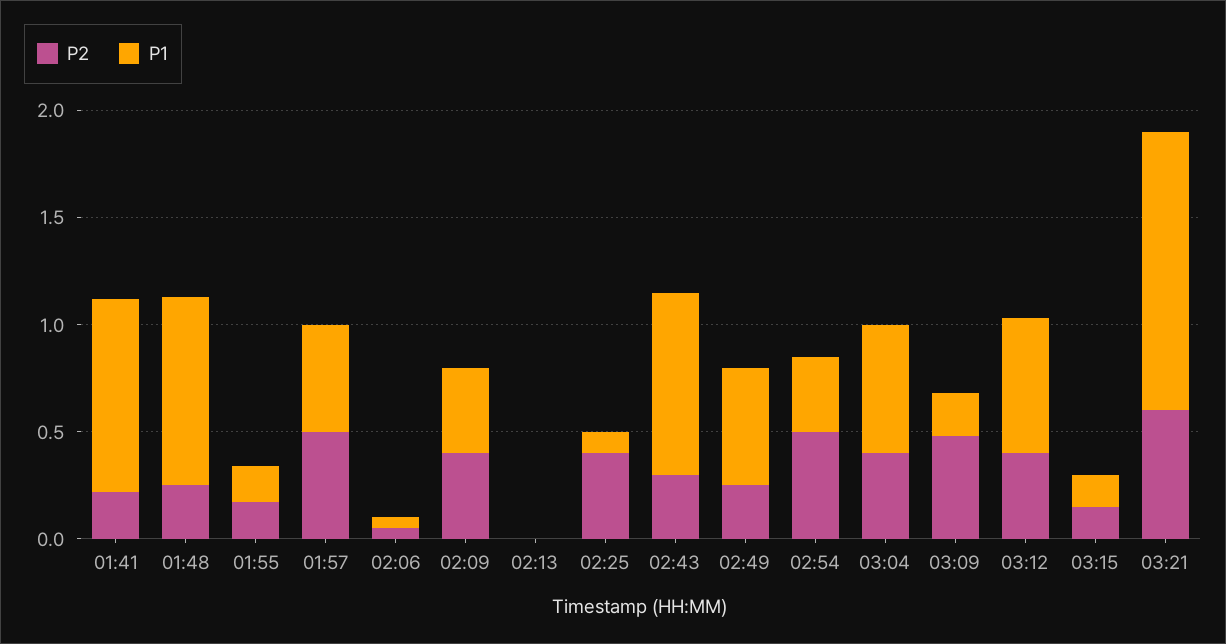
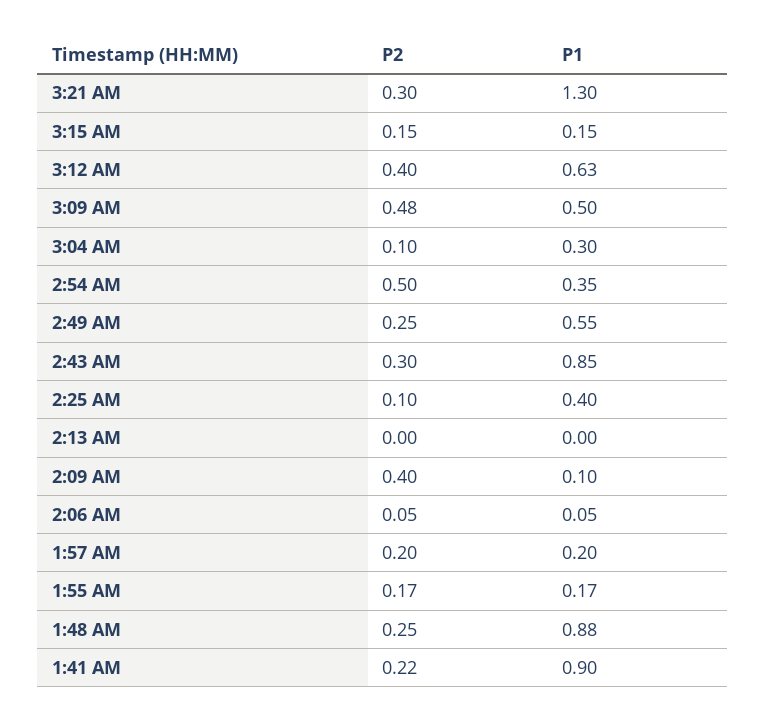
P2, 01:57: 0.5 -> 0.2
P1, 01:57: 0.5 -> 0.2
P1, 02:09: 0.4 -> 0.1
P2, 02:25: 0.4 -> 0.1
P1, 02:25: 0.1 -> 0.4
P2, 03:04: 0.4 -> 0.1
P1, 03:04: 0.6 -> 0.3
P1, 03:09: 0.2 -> 0.5
P2, 03:21: 0.6 -> 0.3

